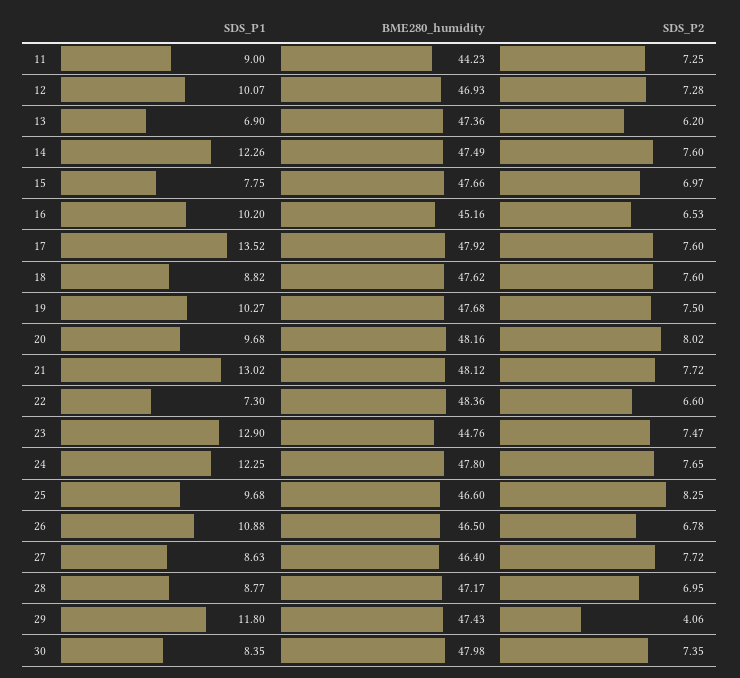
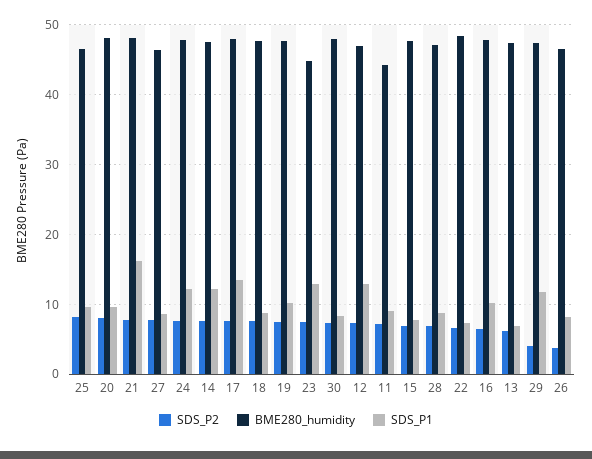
SDS_P1, 12: 10.07 -> 13
BME280_humidity, 16: 45.16 -> 48
SDS_P1, 21: 13.02 -> 16
SDS_P1, 26: 10.88 -> 8
SDS_P2, 26: 6.78 -> 4

